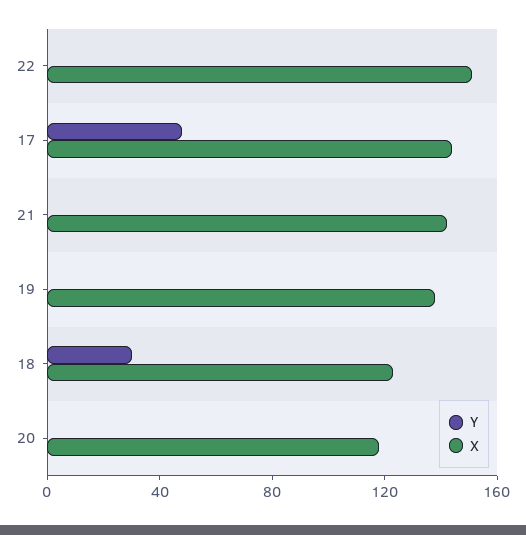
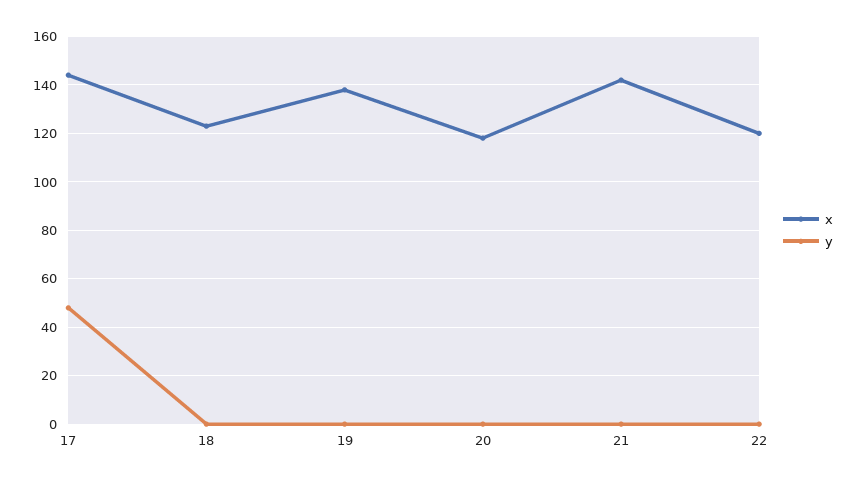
X, 22: 150 -> 120
Y, 18: 30 -> 0

